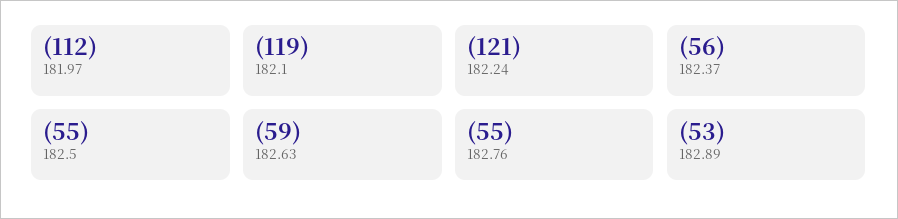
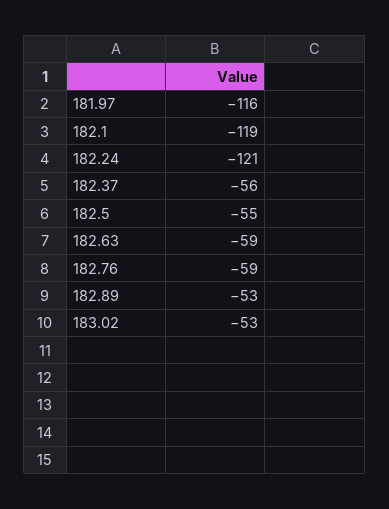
181.97: -112 -> -116
182.76: -55 -> -59
183.02: none -> -53

